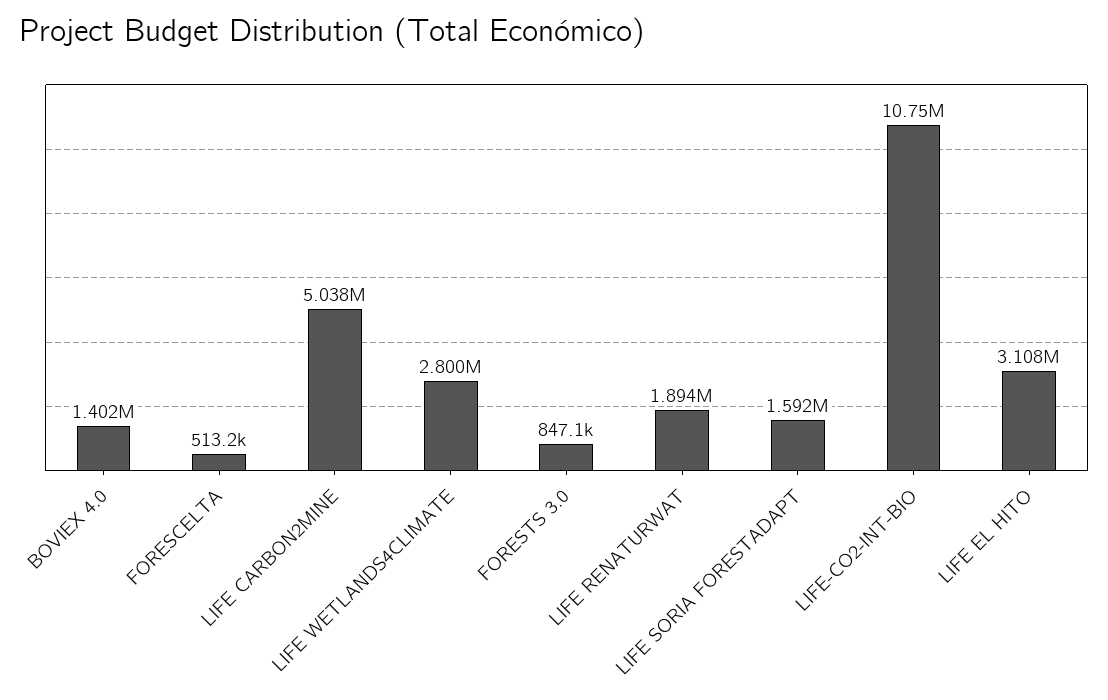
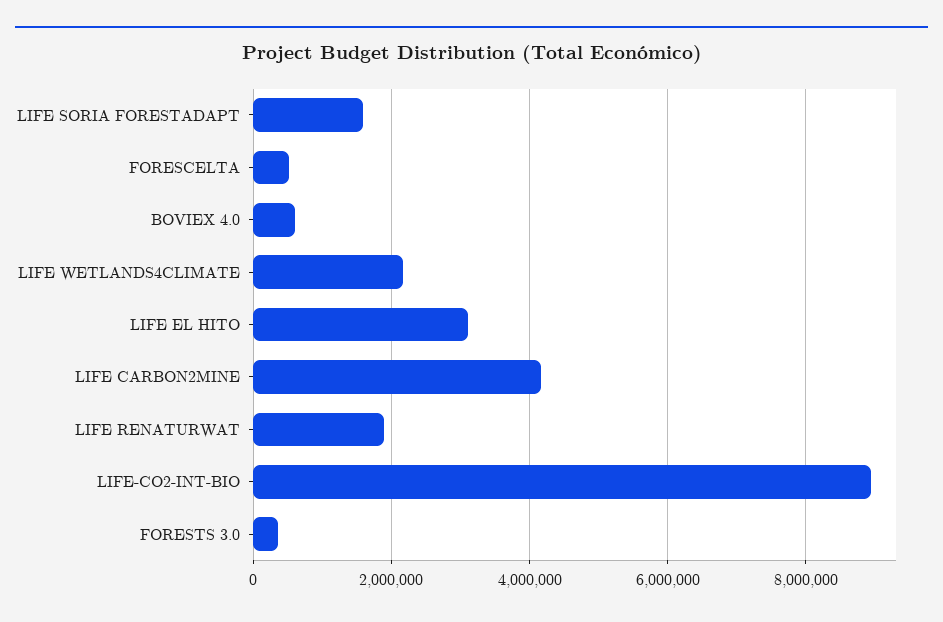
BOVIEX 4.0: 1402000 -> 600000
LIFE CARBON2MINE: 5038000 -> 4200000
LIFE WETLANDS4CLIMATE: 2800000 -> 2200000
FORESTS 3.0: 847100 -> 400000
LIFE-CO2-INT-BIO: 10750000 -> 9000000

